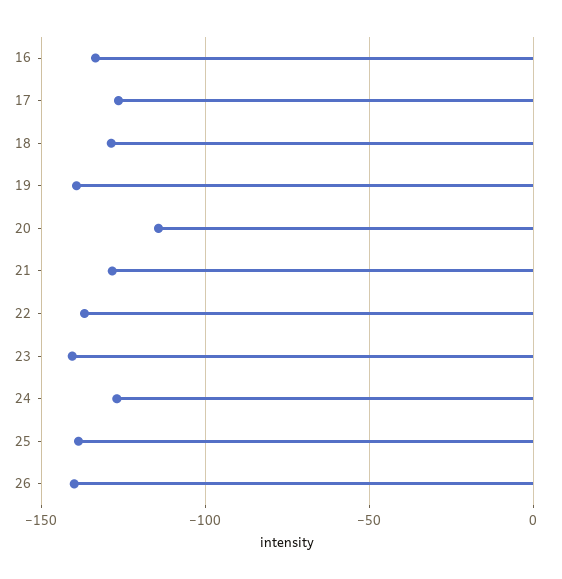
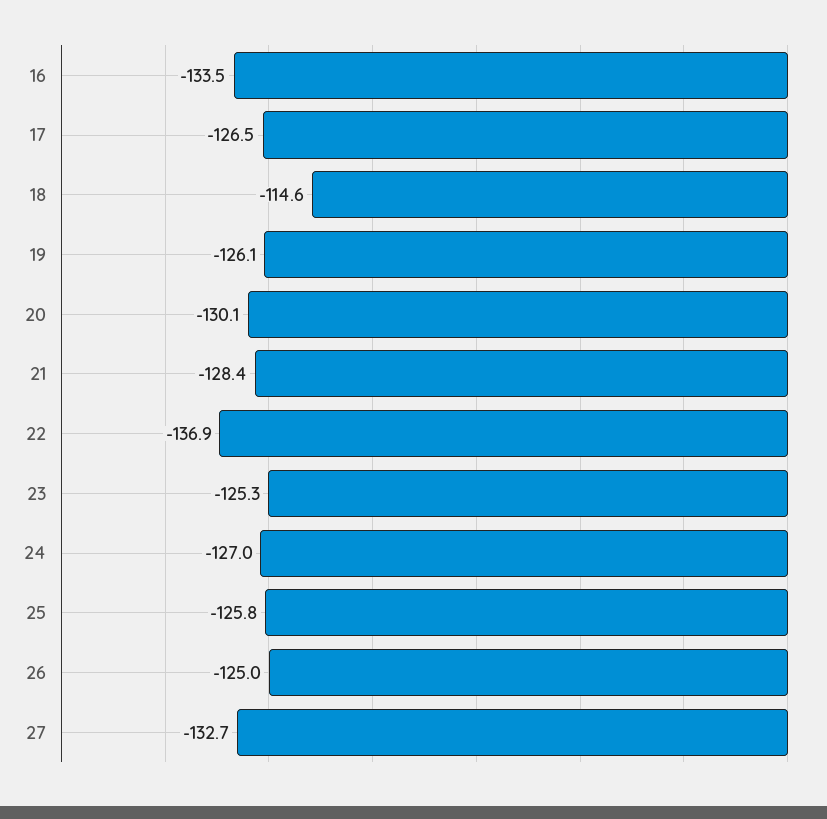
18: -130 -> -114.6
19: -140 -> -126.1
20: -115 -> -130.1
23: -140 -> -125.3
25: -140 -> -125.8
26: -140 -> -125
27: none -> -132.7

